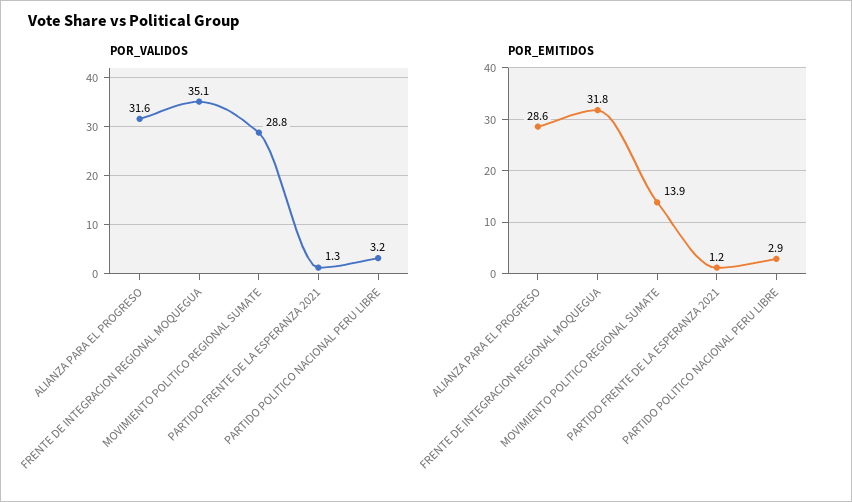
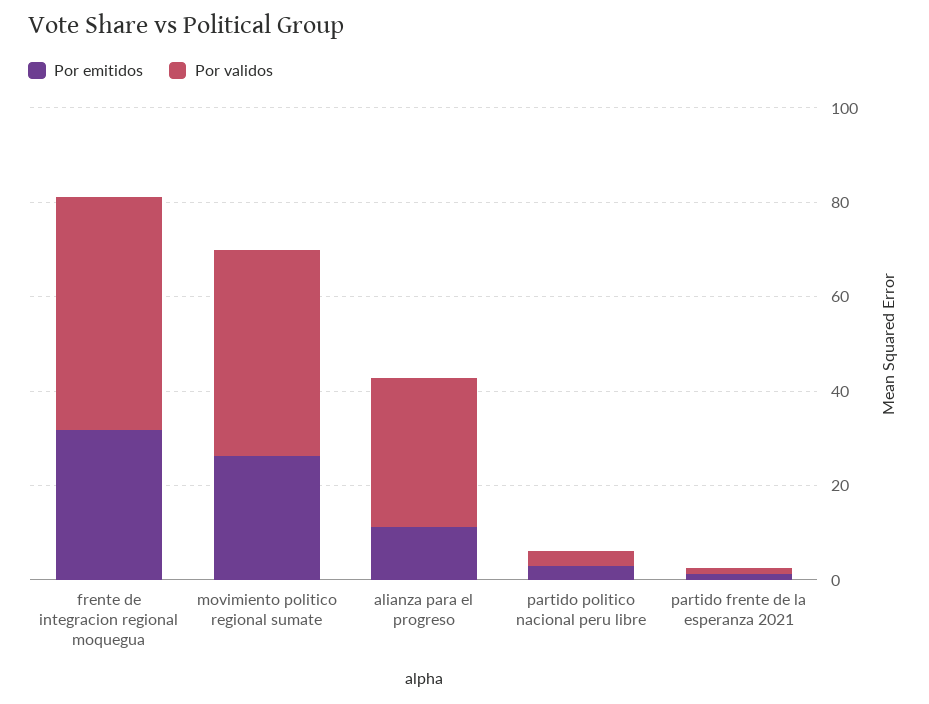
POR_VALIDOS, FRENTE DE INTEGRACION REGIONAL MOQUEGUA: 35.1 -> 50
POR_VALIDOS, MOVIMIENTO POLITICO REGIONAL SUMATE: 28.8 -> 45
POR_EMITIDOS, ALIANZA PARA EL PROGRESO: 28.6 -> 10
POR_EMITIDOS, MOVIMIENTO POLITICO REGIONAL SUMATE: 13.9 -> 25

